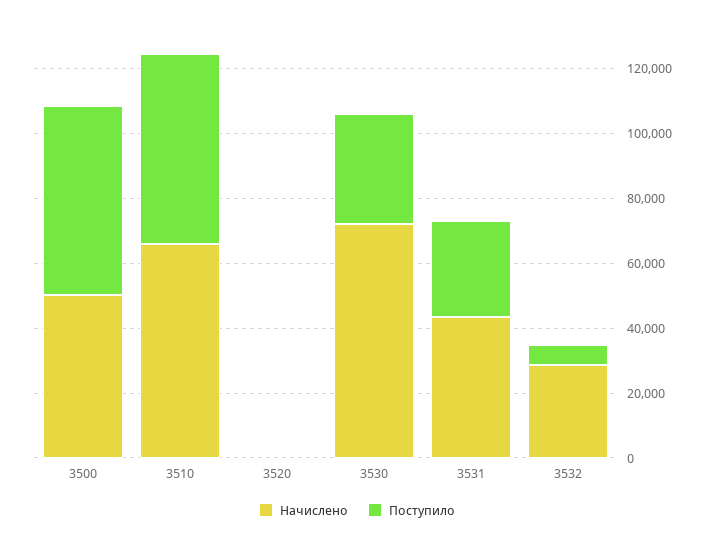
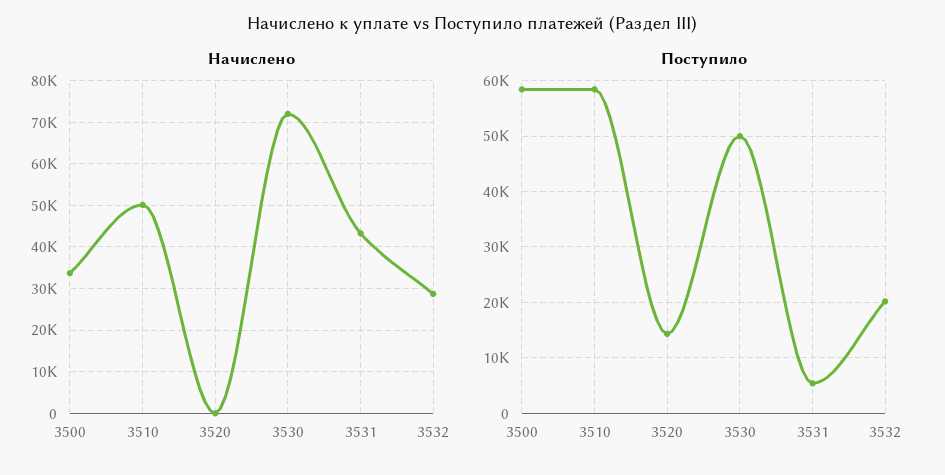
Начислено, 3500: 50000 -> 34000
Начислено, 3510: 65000 -> 50000
Поступило, 3520: 0 -> 14000
Поступило, 3530: 35000 -> 50000
Поступило, 3531: 30000 -> 6000
Поступило, 3532: 5000 -> 20000

